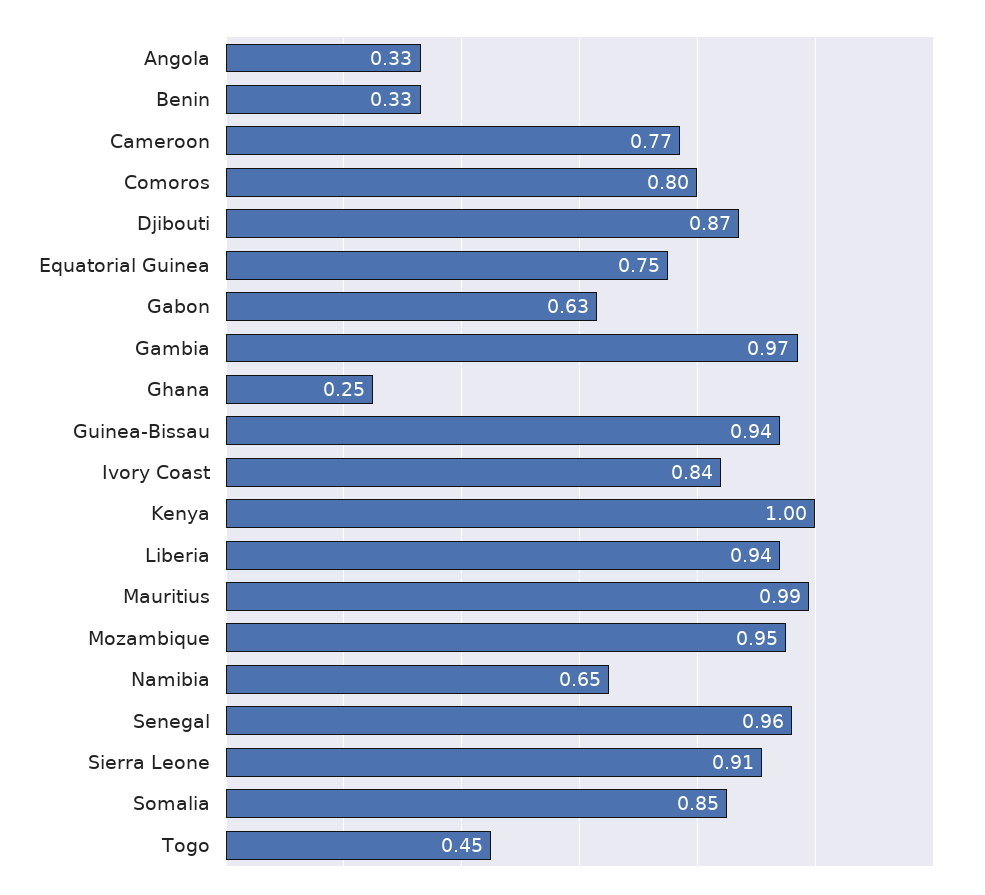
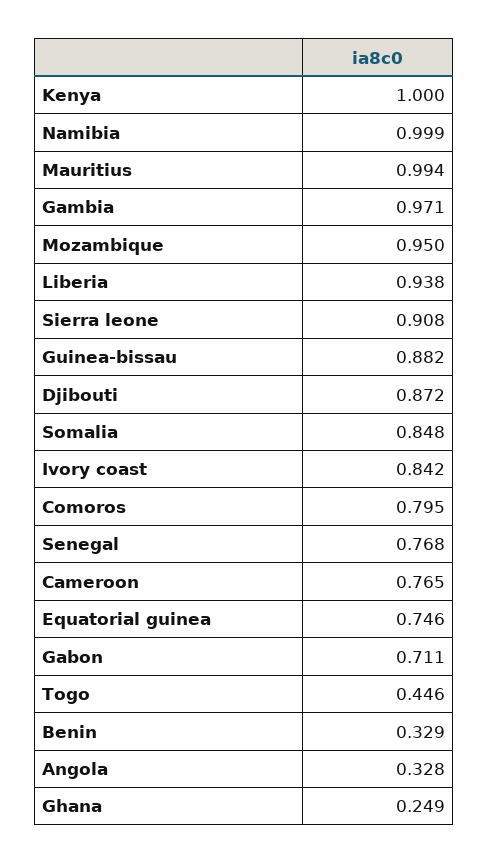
Gabon: 0.63 -> 0.711
Guinea-Bissau: 0.94 -> 0.882
Namibia: 0.65 -> 0.999
Senegal: 0.96 -> 0.768

